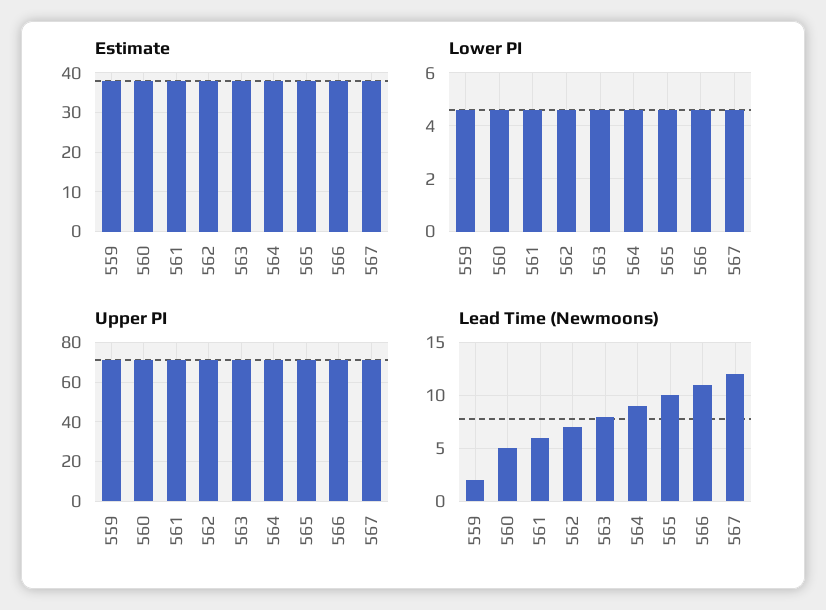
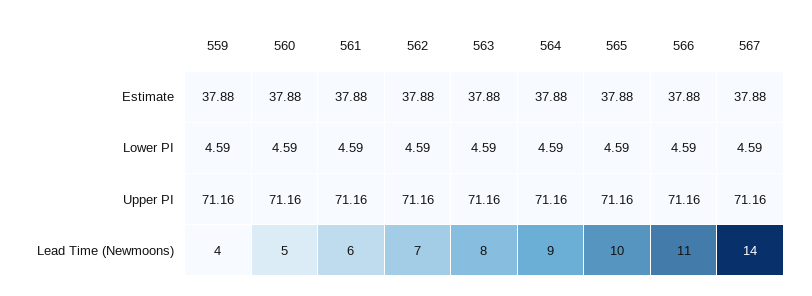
Lead Time (Newmoons), 559: 2 -> 4
Lead Time (Newmoons), 567: 12 -> 14

